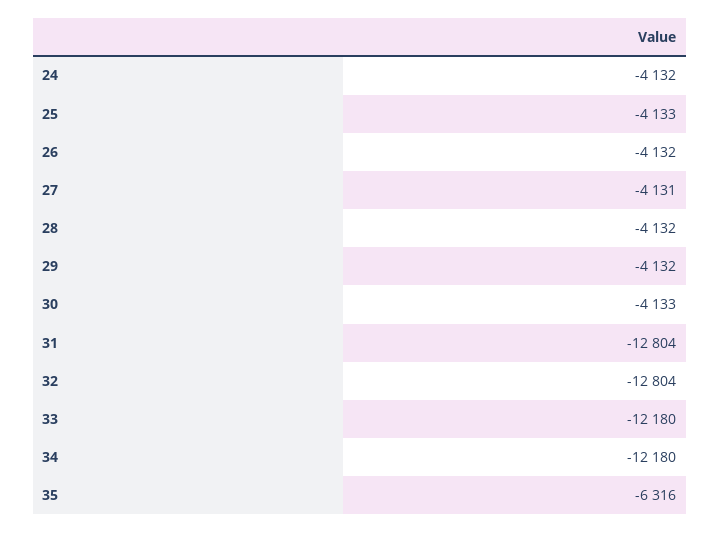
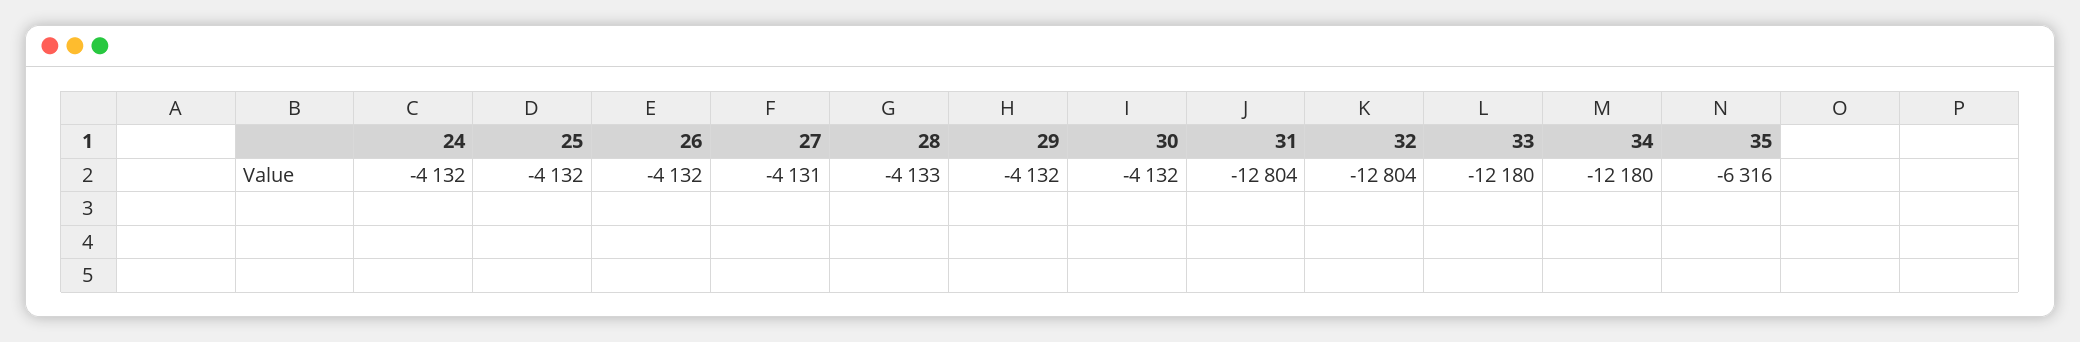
25: -4133 -> -4132
28: -4132 -> -4133
30: -4133 -> -4132

